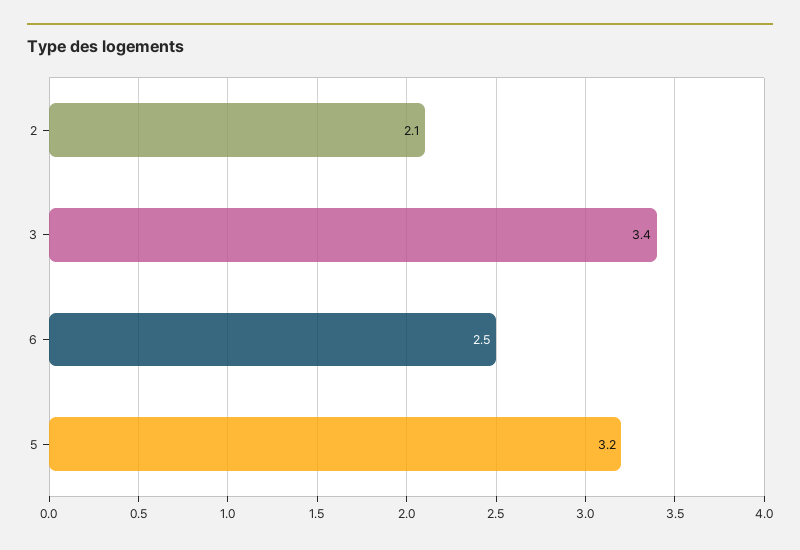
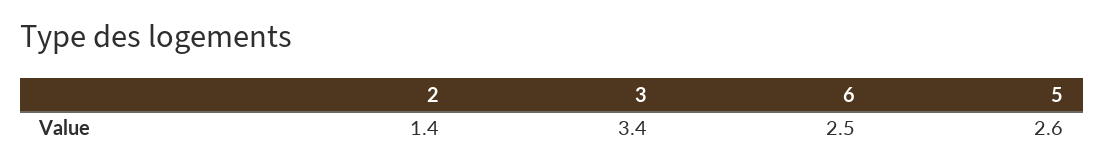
2: 2.1 -> 1.4
5: 3.2 -> 2.6

